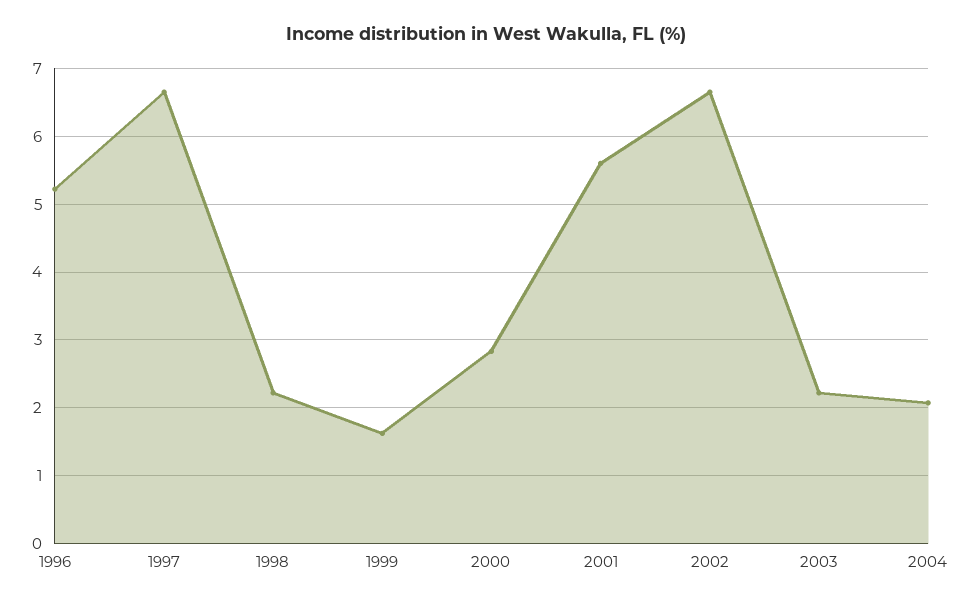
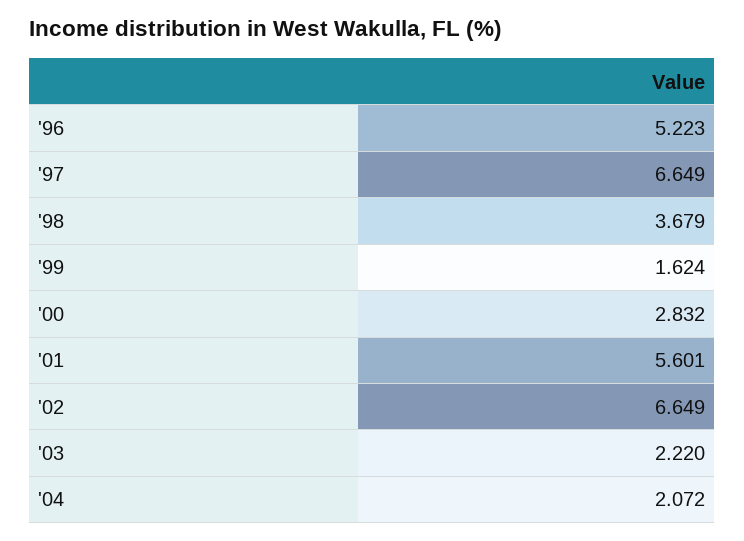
1998: 2.2 -> 3.679

